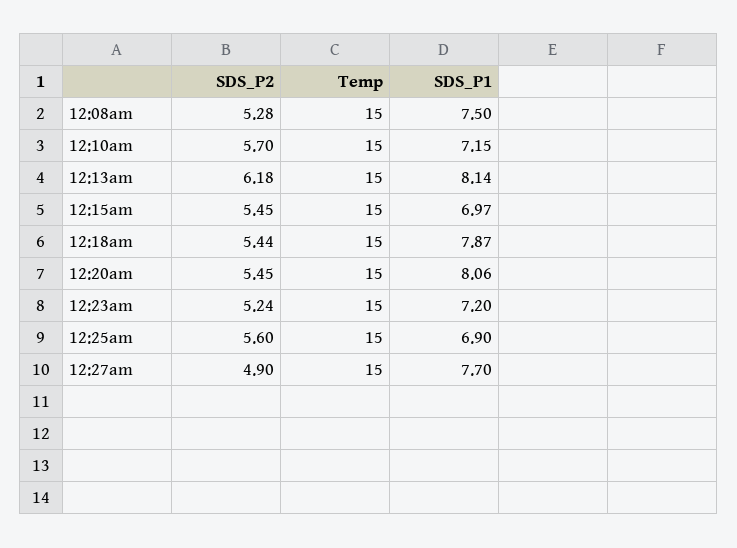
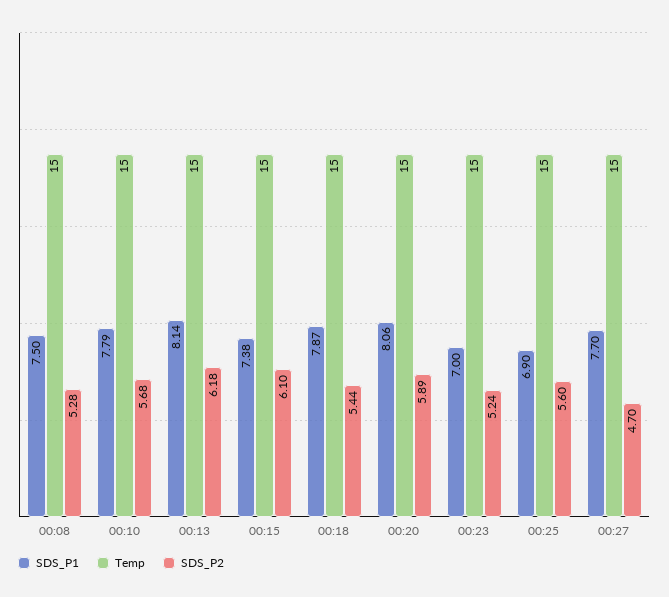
SDS_P2, 12:10am: 5.7 -> 5.68
SDS_P1, 12:10am: 7.15 -> 7.79
SDS_P2, 12:15am: 5.45 -> 6.1
SDS_P1, 12:15am: 6.97 -> 7.38
SDS_P2, 12:20am: 5.45 -> 5.89
SDS_P1, 12:23am: 7.2 -> 7
SDS_P2, 12:27am: 4.9 -> 4.7

